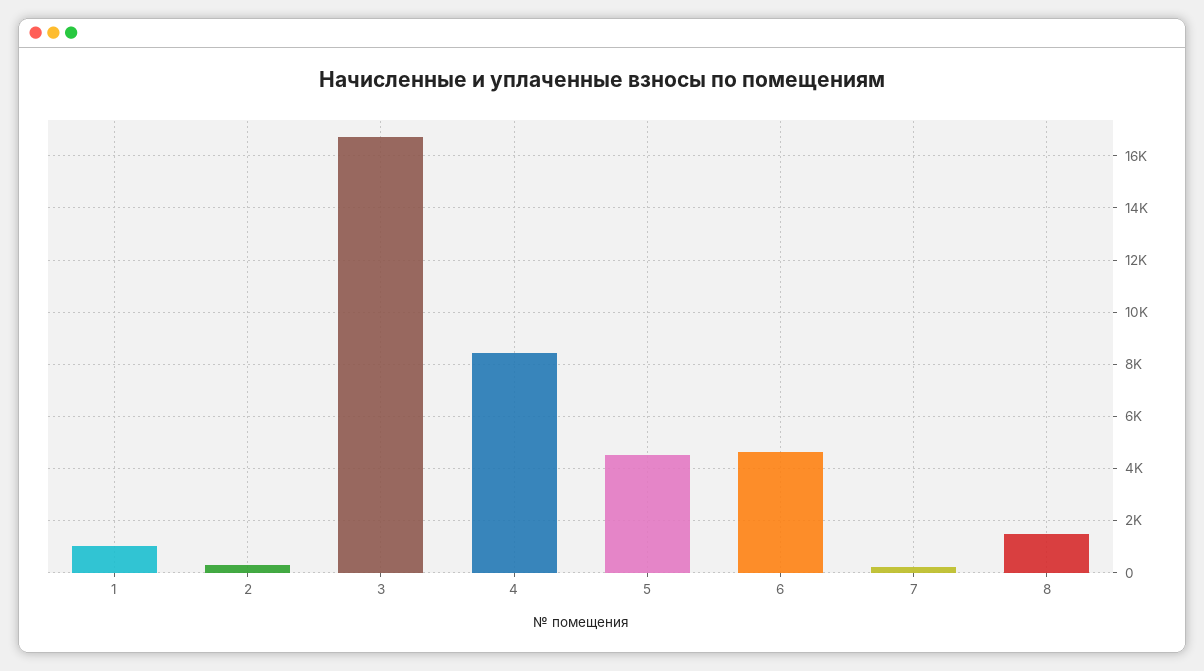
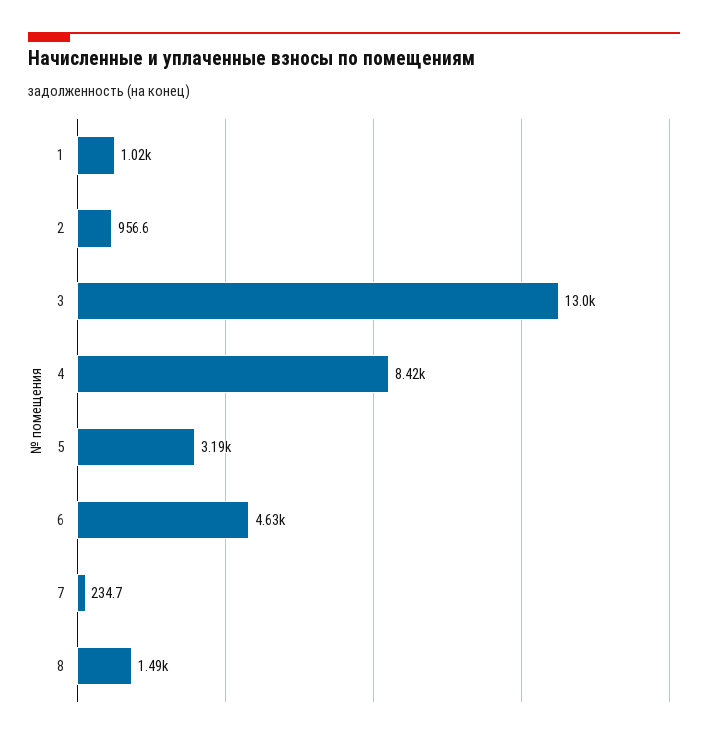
2: 250 -> 956.6
3: 16750 -> 13000
5: 4500 -> 3190

